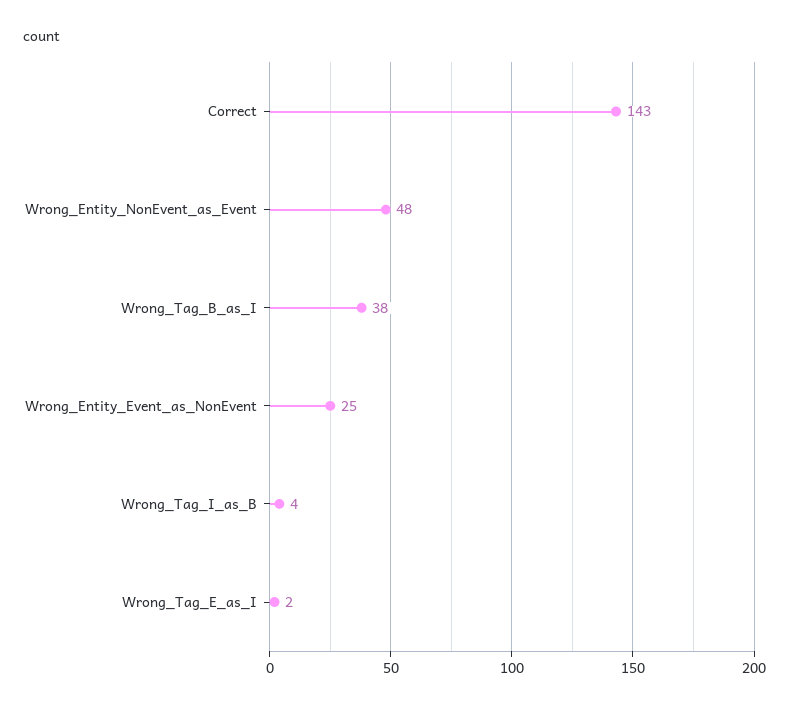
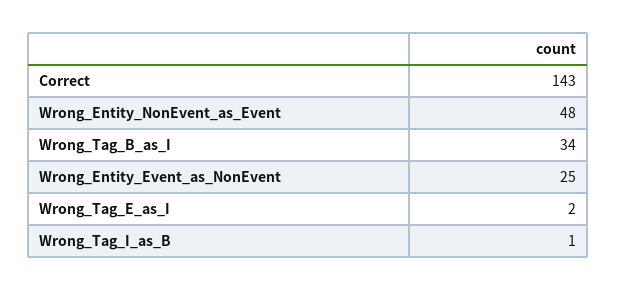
Wrong_Tag_B_as_I: 38 -> 34
Wrong_Tag_I_as_B: 4 -> 1

